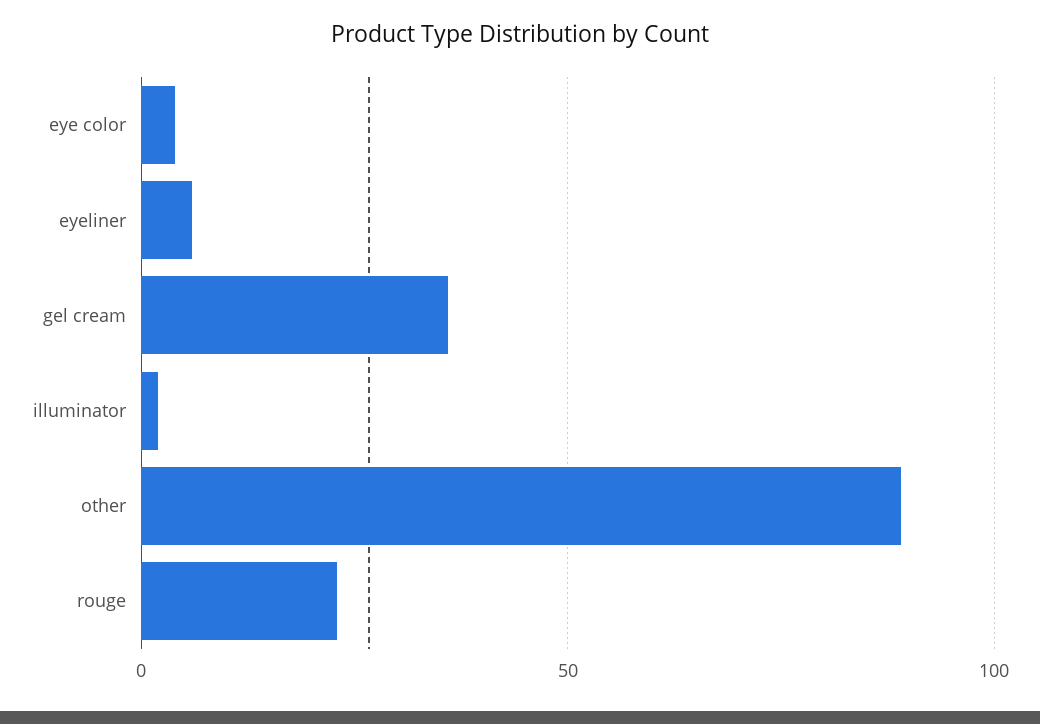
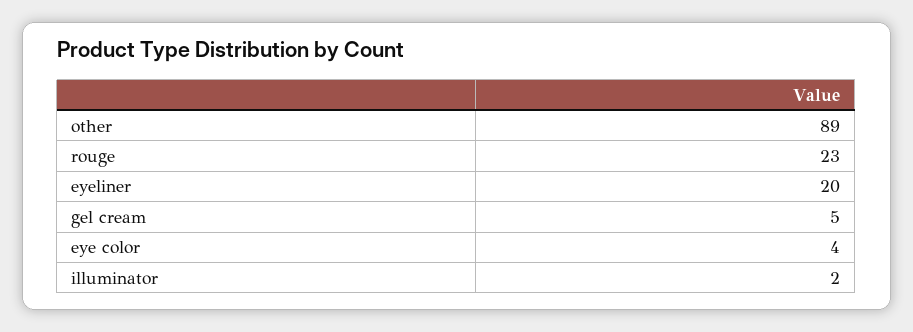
eyeliner: 5 -> 20
gel cream: 35 -> 5

